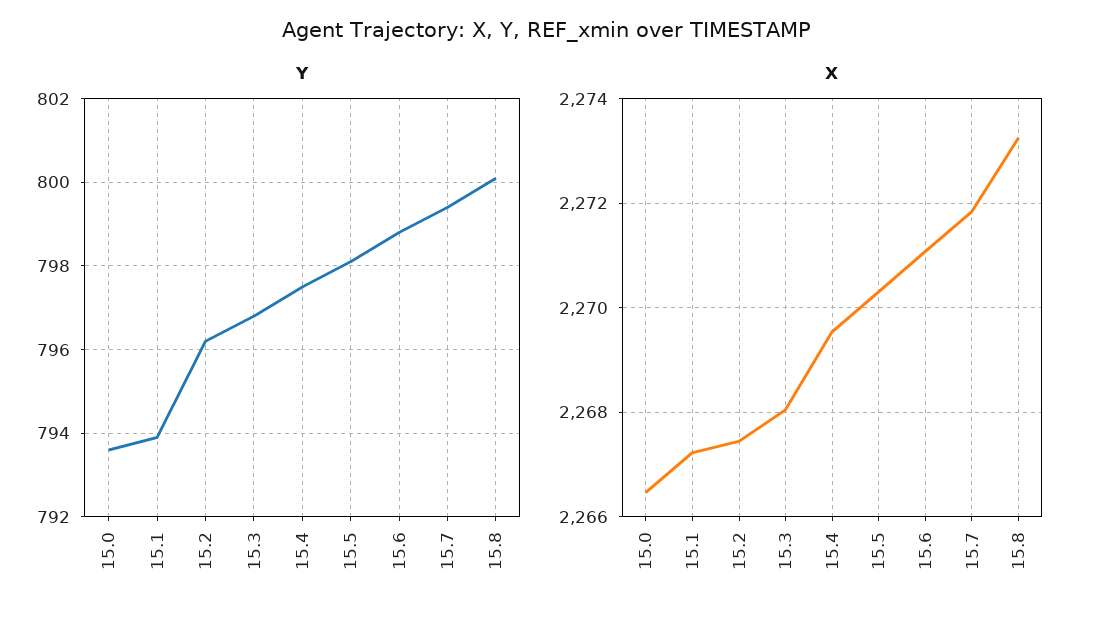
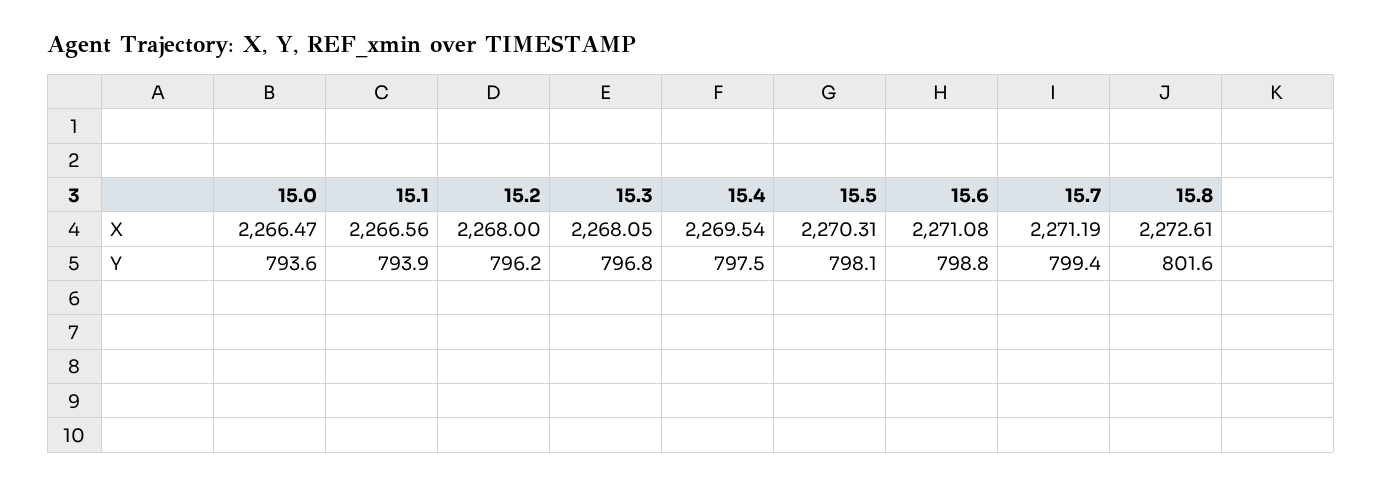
Y, 15.8: 800 -> 801.6
X, 15.1: 2267.2 -> 2266.56
X, 15.2: 2267.4 -> 2268
X, 15.7: 2271.8 -> 2271.19
X, 15.8: 2273.2 -> 2272.61

